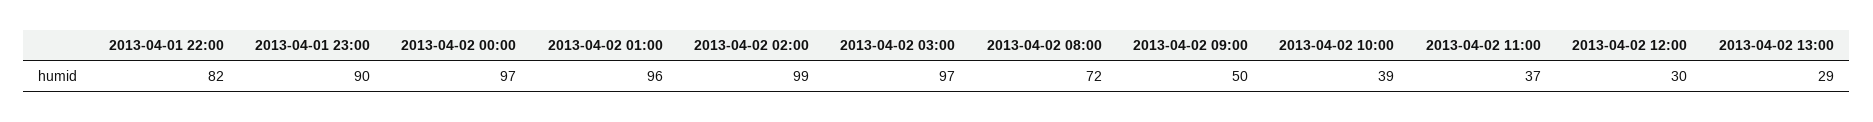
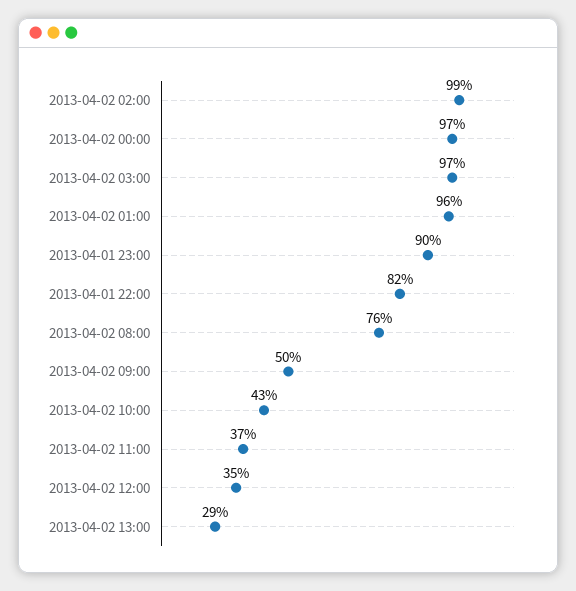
2013-04-02 08:00: 72 -> 76
2013-04-02 10:00: 39 -> 43
2013-04-02 12:00: 30 -> 35

